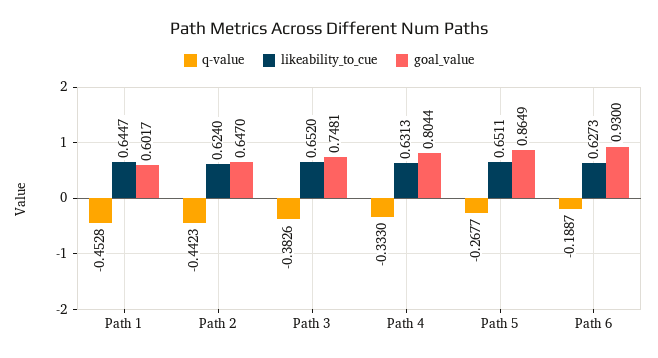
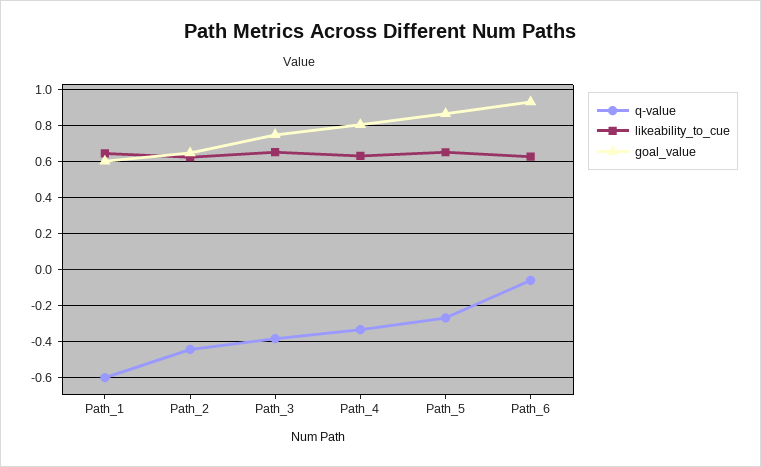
q-value, Path 1: -0.4528 -> -0.6
q-value, Path 6: -0.1887 -> -0.05

